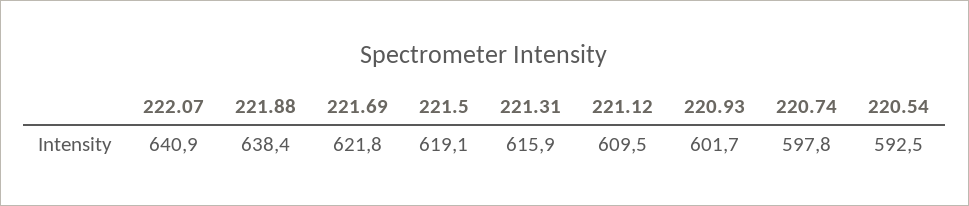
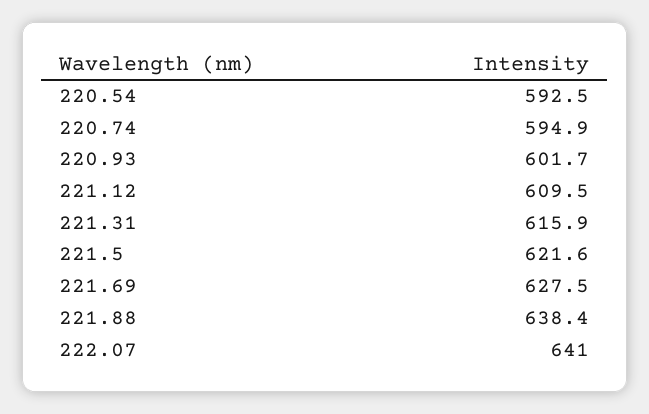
222.07: 640.9 -> 641
221.69: 621.8 -> 627.5
221.5: 619.1 -> 621.6
220.74: 597.8 -> 594.9

